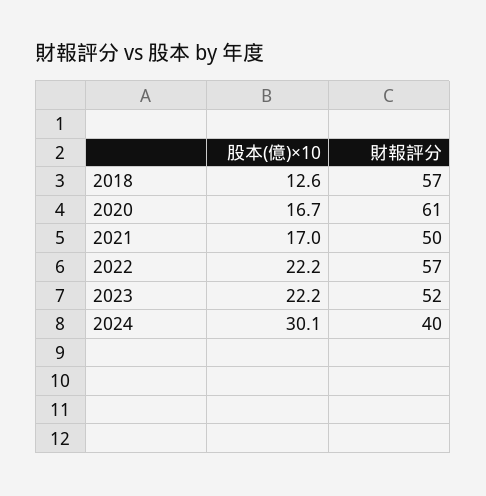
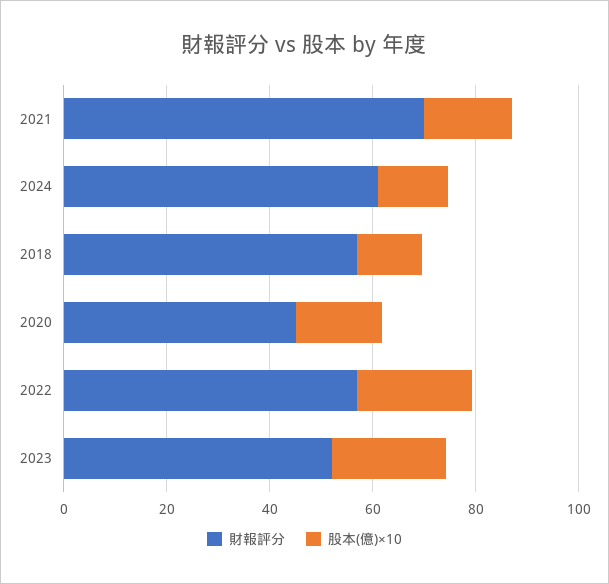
財報評分, 2020: 61 -> 45
財報評分, 2021: 50 -> 70
股本(億)×10, 2024: 30.1 -> 15
財報評分, 2024: 40 -> 60

